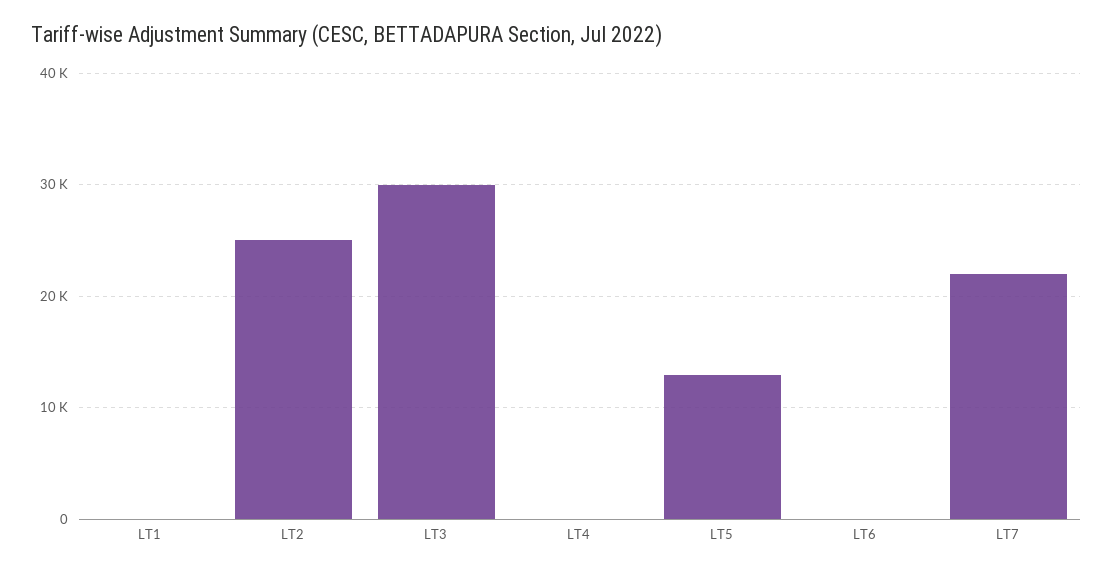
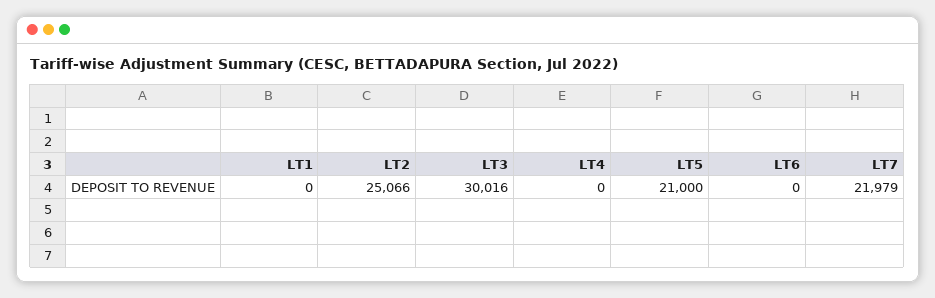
LT5: 13000 -> 21000

